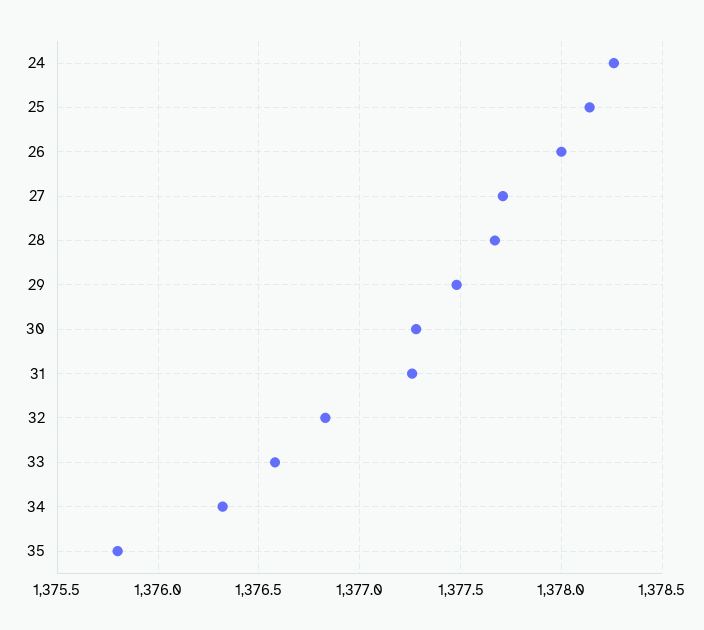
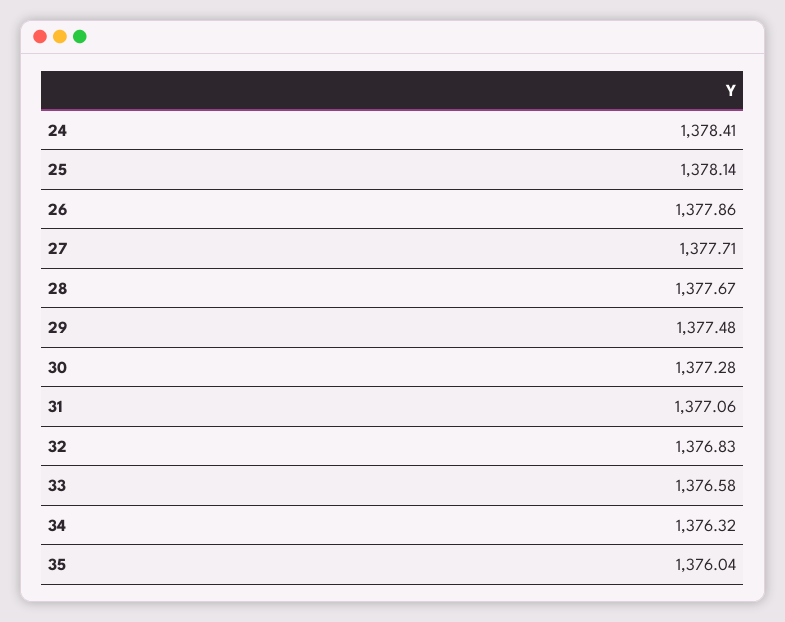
24: 1378.25 -> 1378.41
26: 1378 -> 1377.86
31: 1377.25 -> 1377.06
35: 1375.8 -> 1376.04

